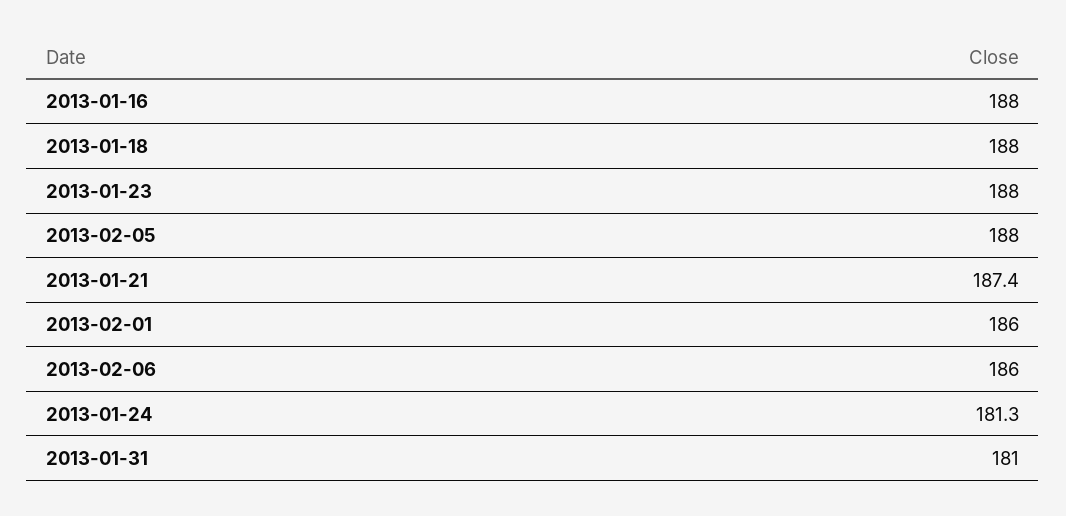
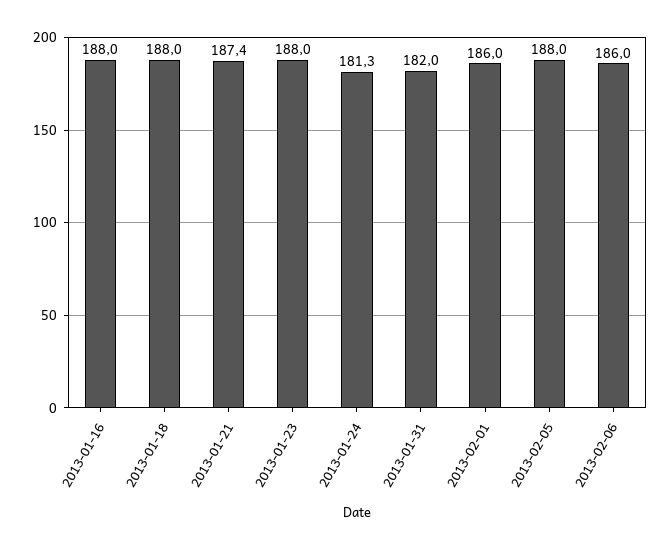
2013-01-31: 181 -> 182

